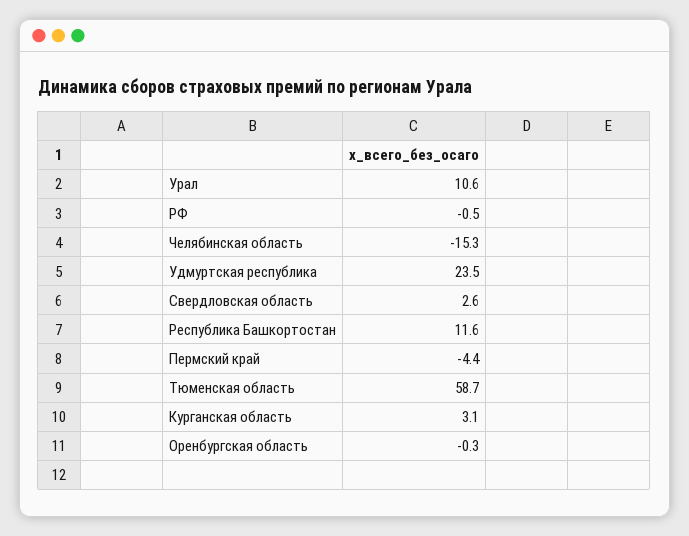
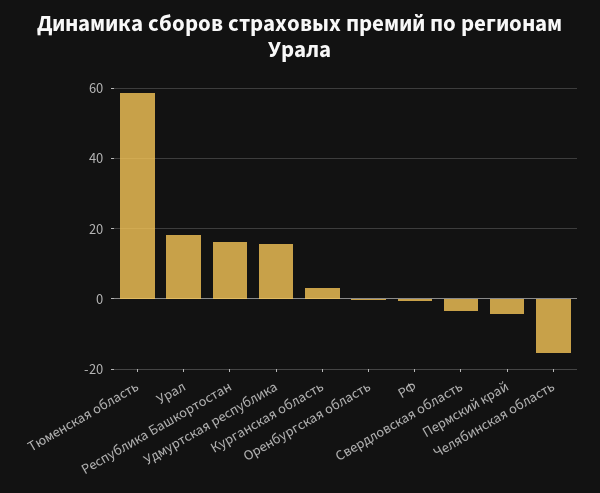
Урал: 10.6 -> 18
Удмуртская республика: 23.5 -> 16
Свердловская область: 2.6 -> -4
Республика Башкортостан: 11.6 -> 16

